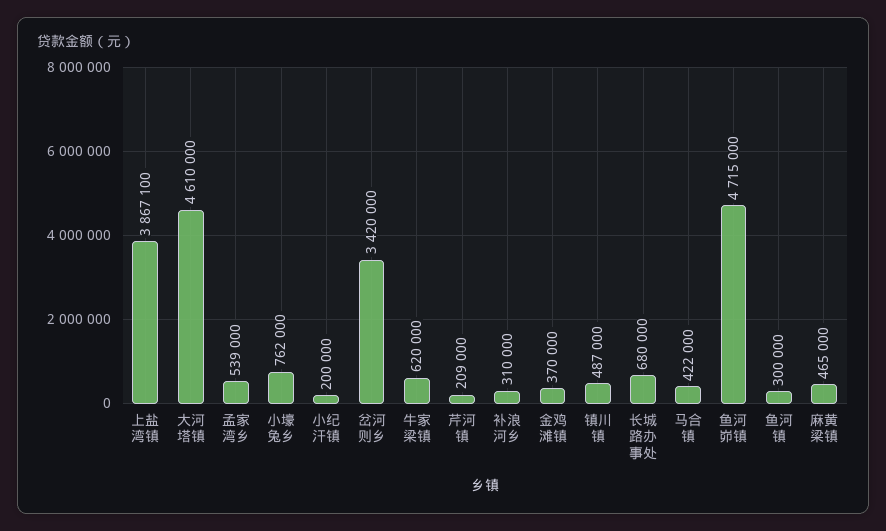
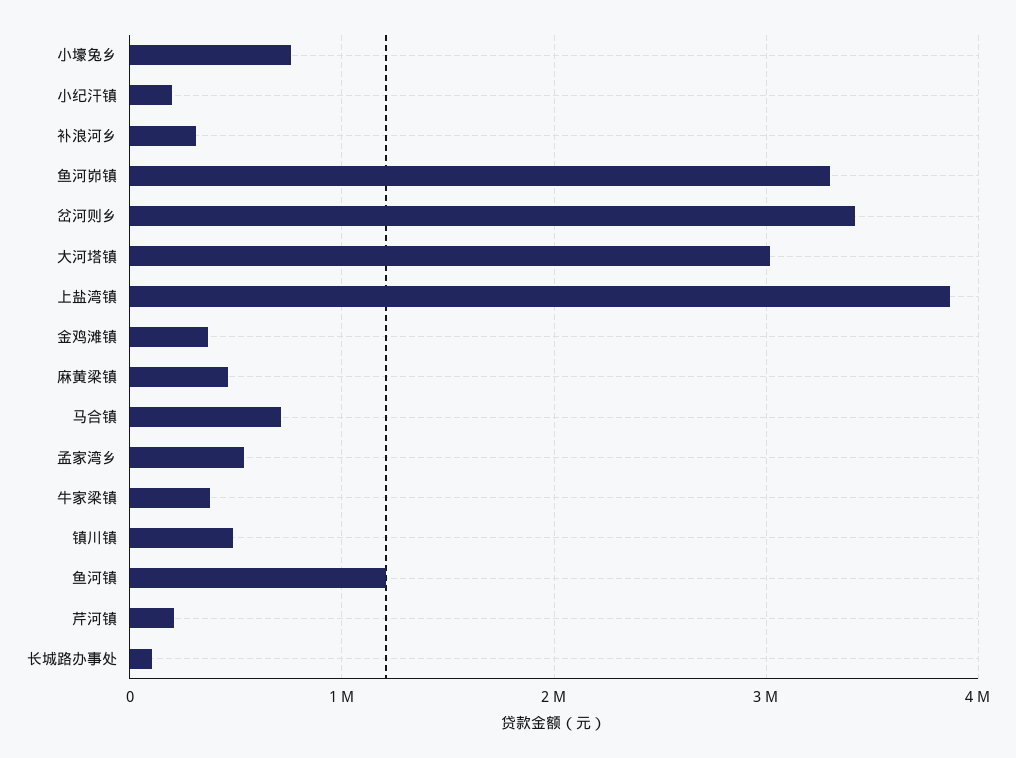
大河塔镇: 4610000 -> 3000000
牛家梁镇: 620000 -> 400000
长城路办事处: 680000 -> 100000
马合镇: 422000 -> 700000
鱼河峁镇: 4715000 -> 3300000
鱼河镇: 300000 -> 1200000

